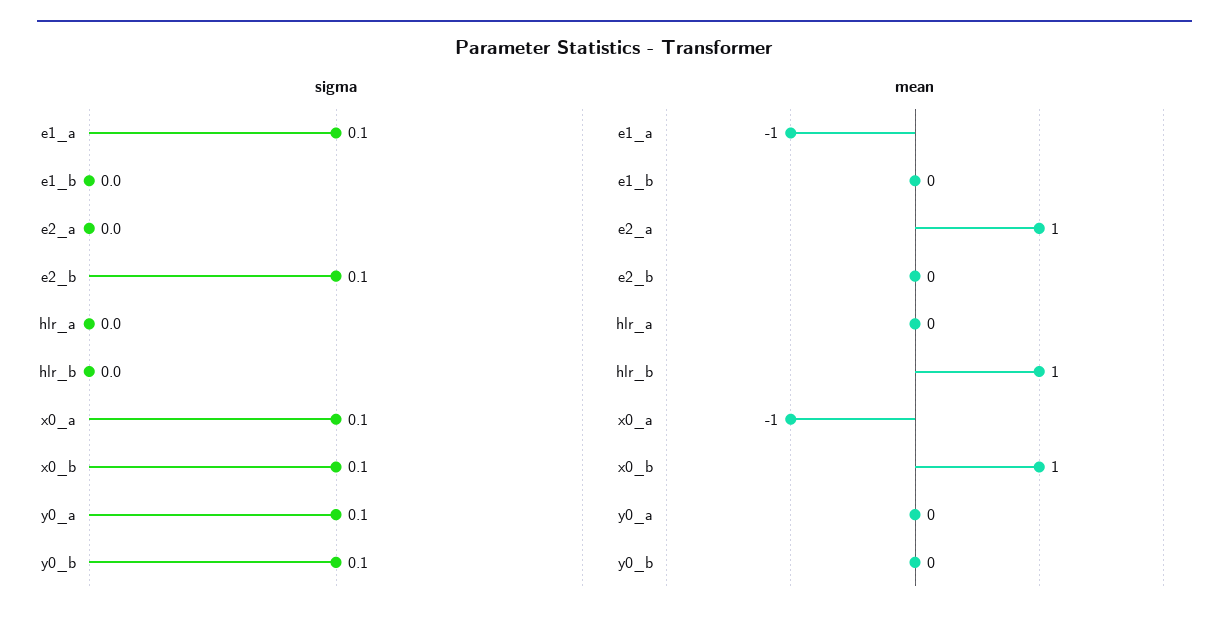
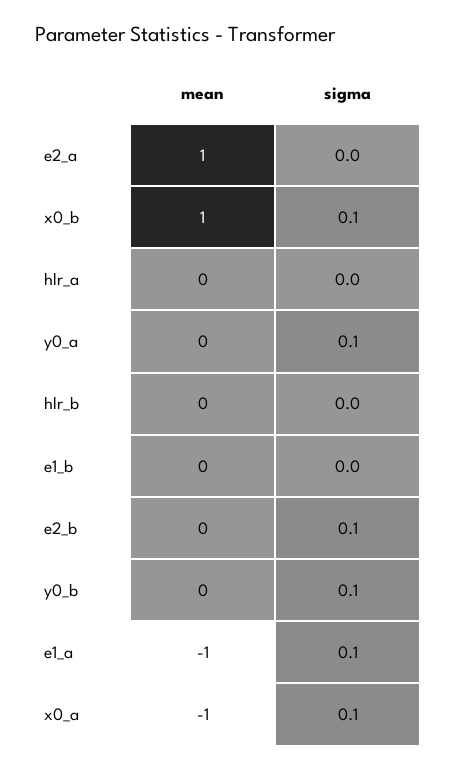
mean, hlr_b: 1 -> 0

